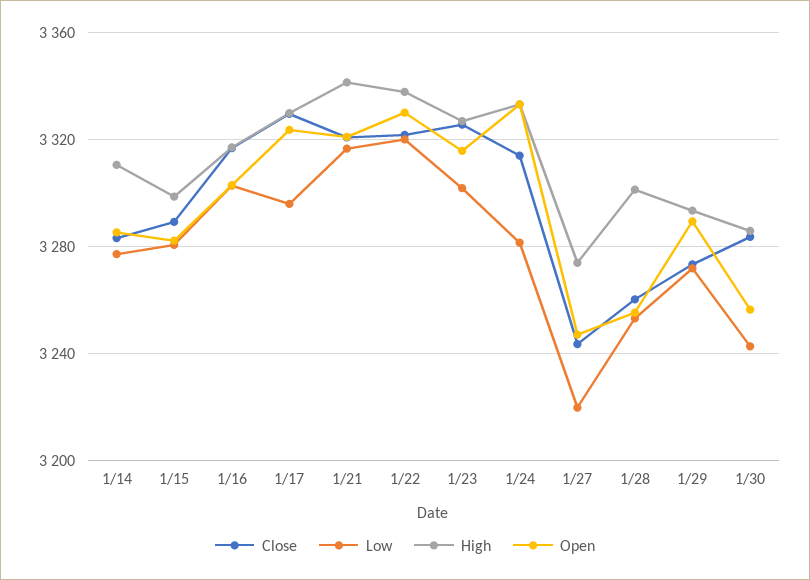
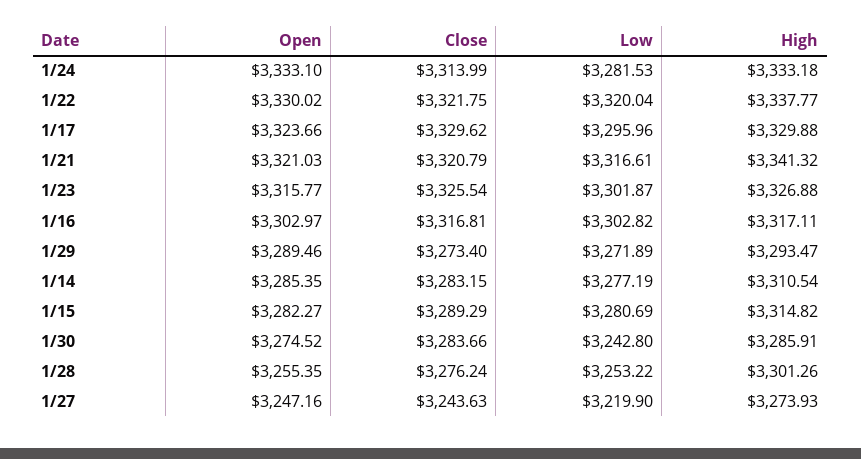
High, 1/15: 3300 -> 3314.82
Close, 1/28: 3260 -> 3276.24
Open, 1/30: 3255 -> 3274.52

